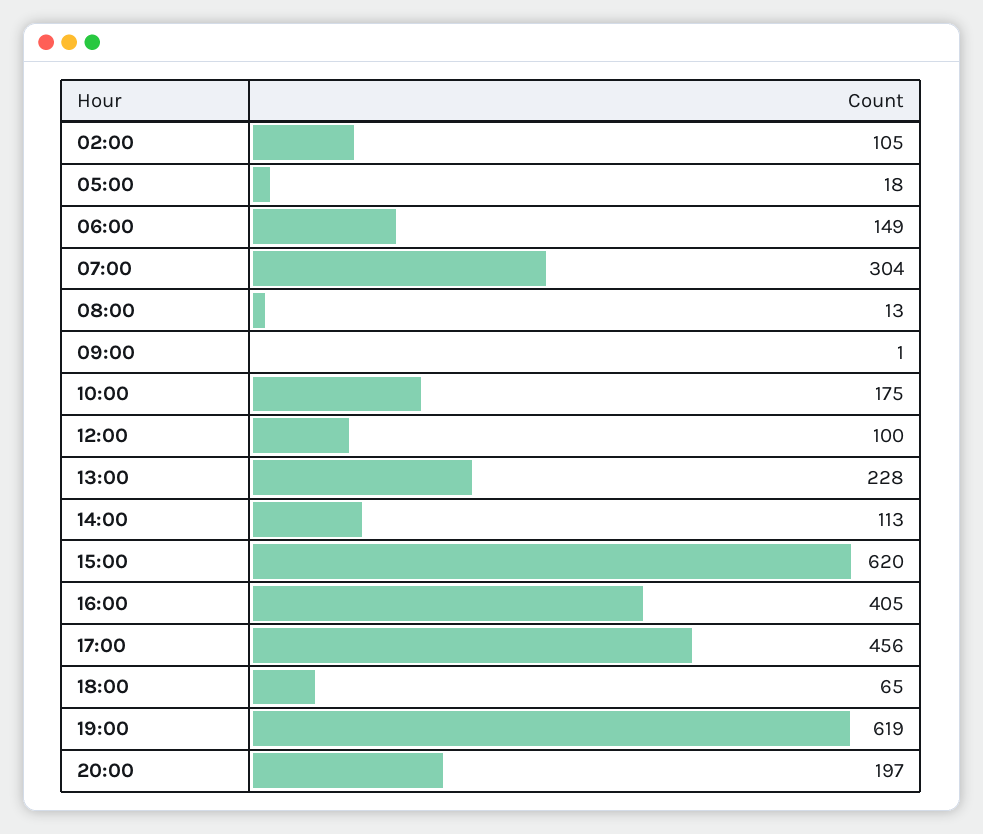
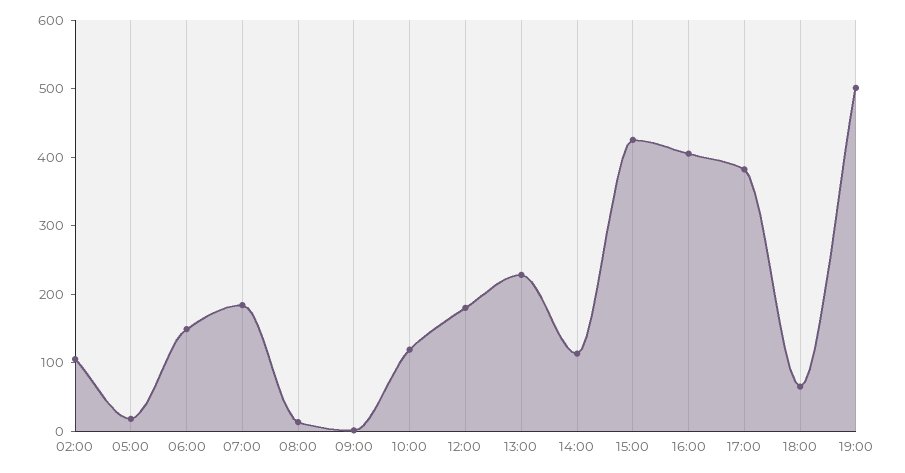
07:00: 304 -> 180
10:00: 175 -> 120
12:00: 100 -> 180
15:00: 620 -> 420
17:00: 456 -> 380
19:00: 619 -> 500
20:00: 197 -> none

